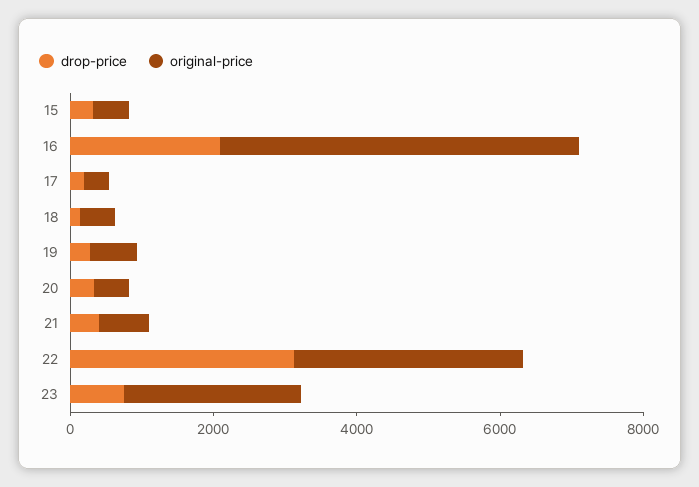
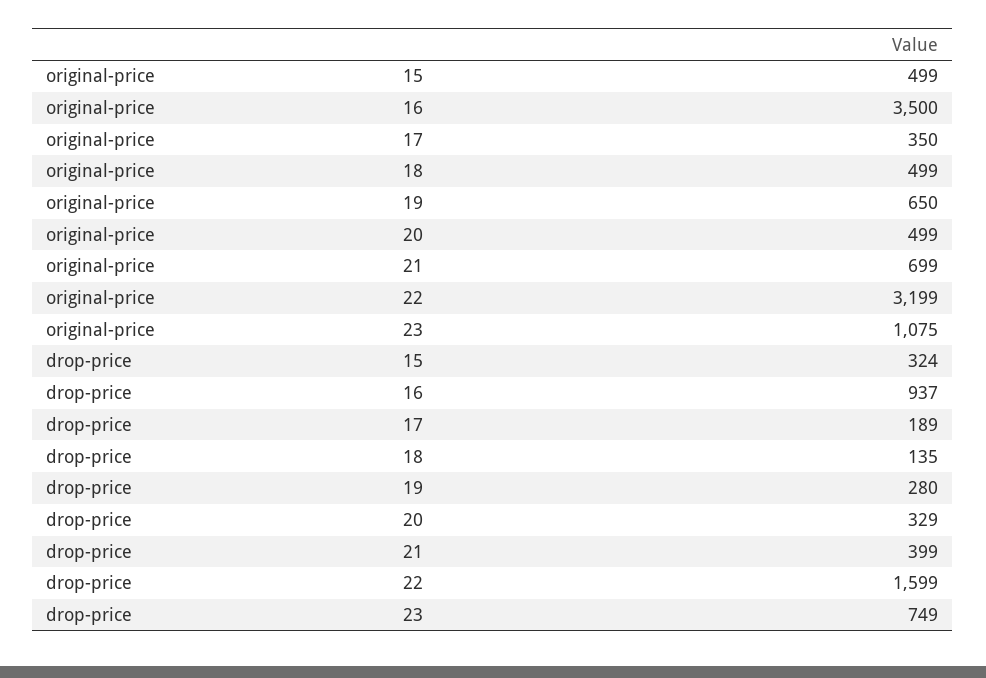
drop-price, 16: 2000 -> 937
original-price, 16: 5000 -> 3500
drop-price, 22: 3000 -> 1599
original-price, 23: 2500 -> 1075

